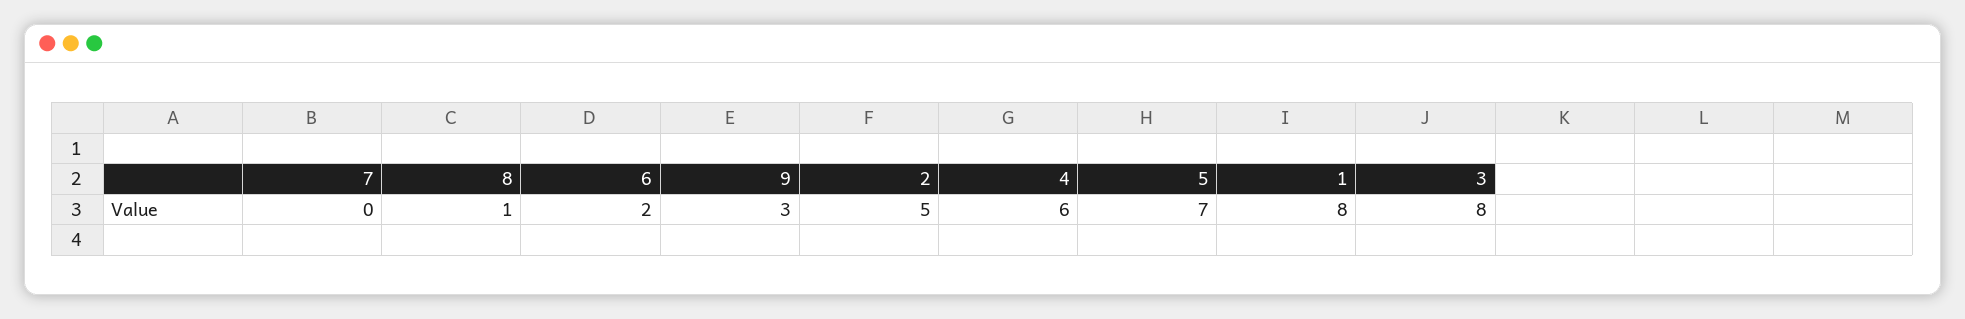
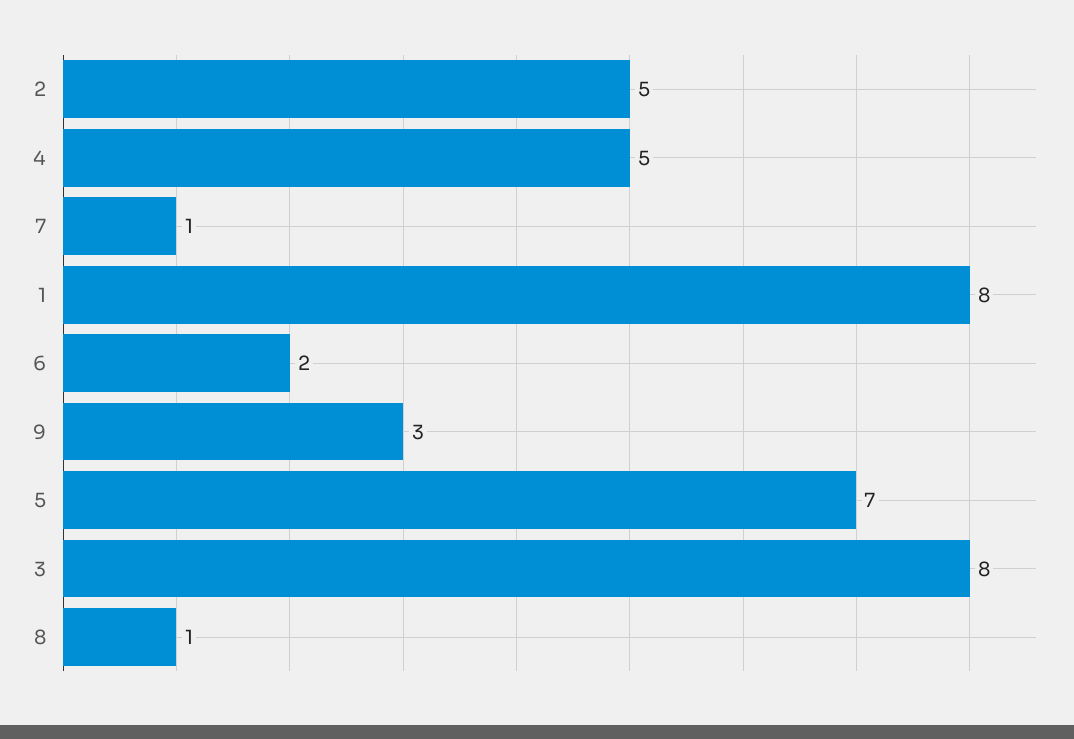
7: 0 -> 1
4: 6 -> 5

